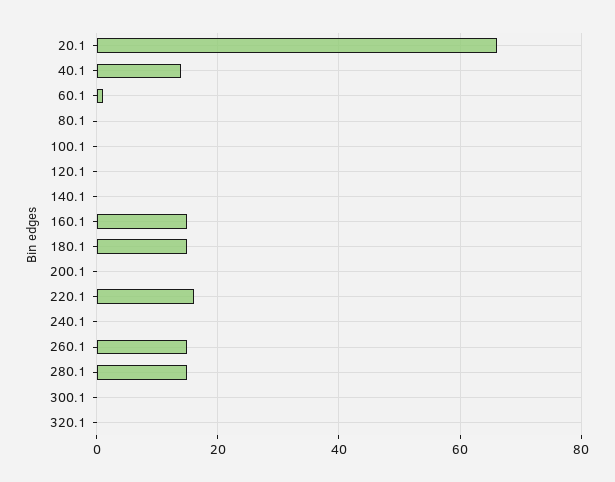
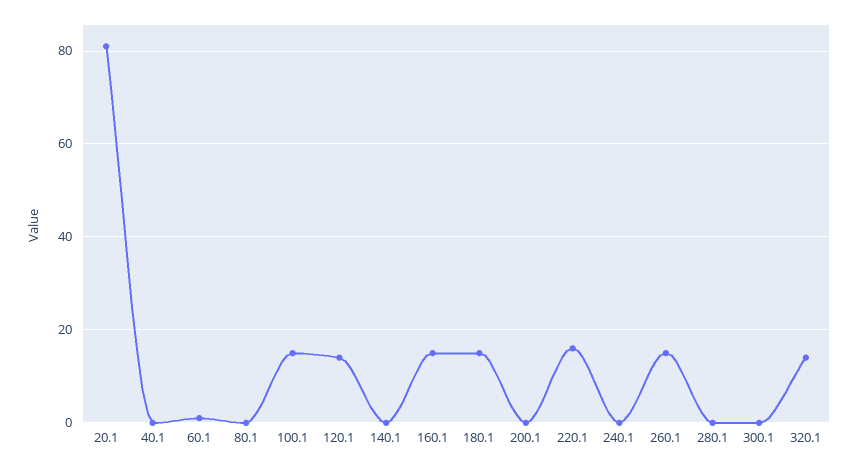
20.1: 65 -> 80
40.1: 15 -> 0
100.1: 0 -> 15
120.1: 0 -> 15
280.1: 15 -> 0
320.1: 0 -> 15

